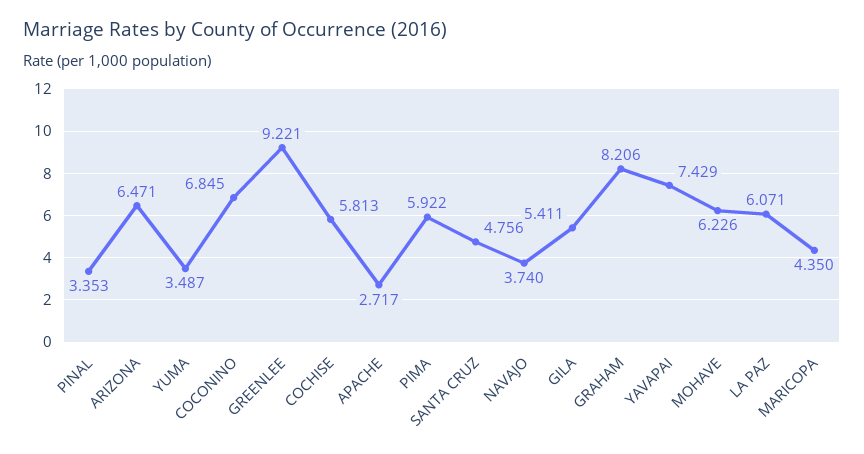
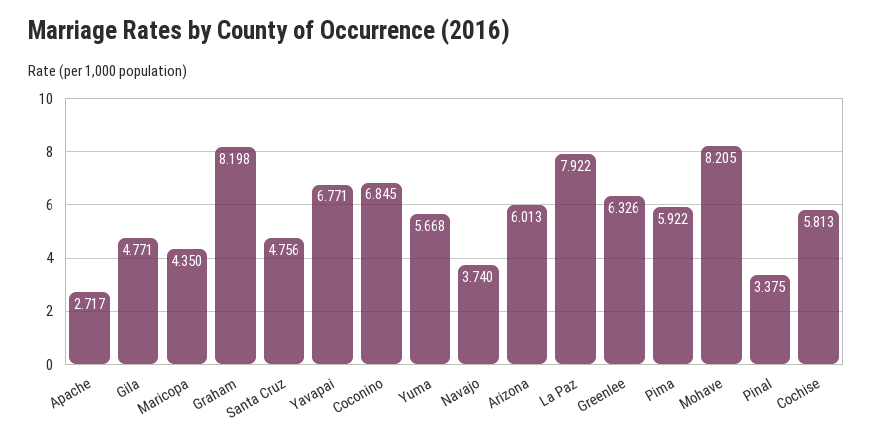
PINAL: 3.353 -> 3.375
ARIZONA: 6.471 -> 6.013
YUMA: 3.487 -> 5.668
GREENLEE: 9.221 -> 6.326
GILA: 5.411 -> 4.771
GRAHAM: 8.206 -> 8.198
YAVAPAI: 7.429 -> 6.771
MOHAVE: 6.226 -> 8.205
LA PAZ: 6.071 -> 7.922

